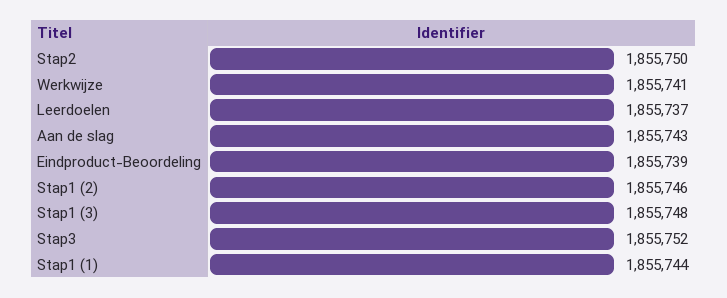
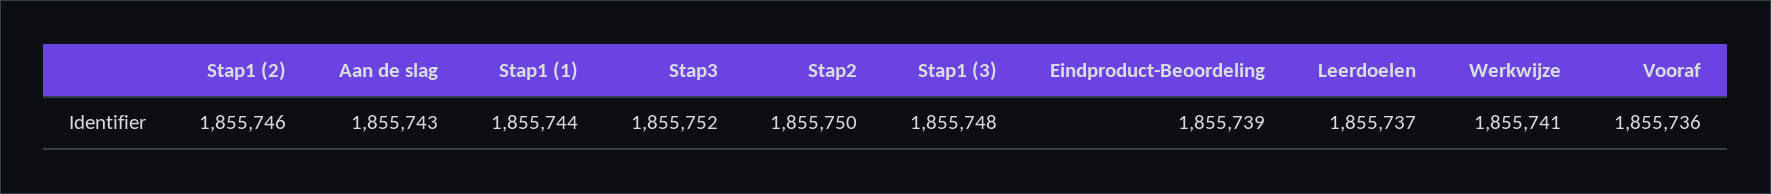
Vooraf: none -> 1855736

